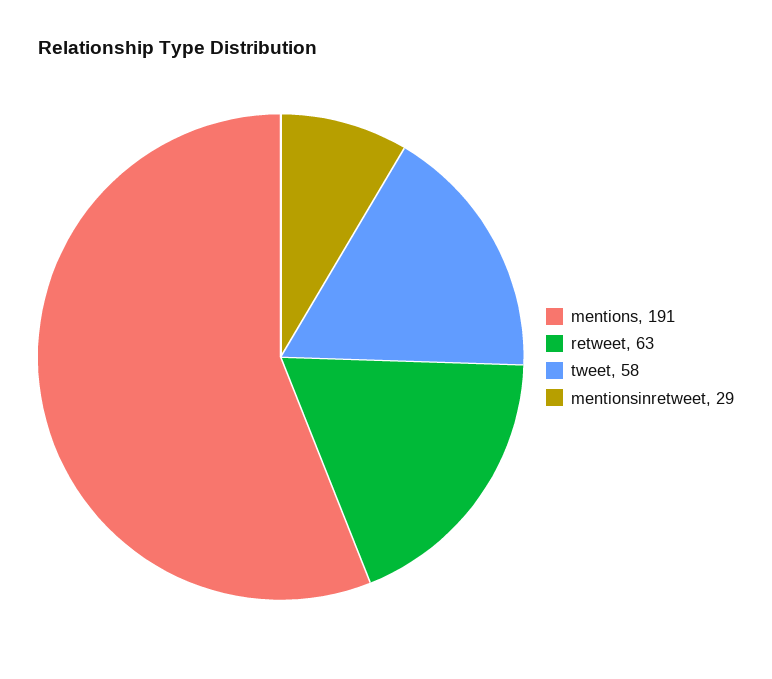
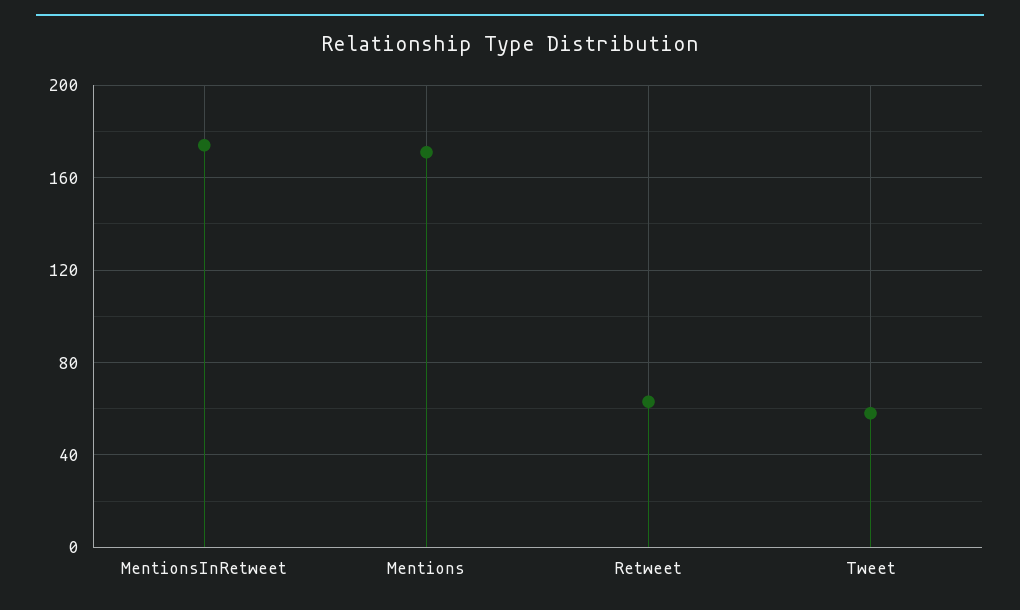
mentions: 191 -> 170
mentionsinretweet: 29 -> 175

